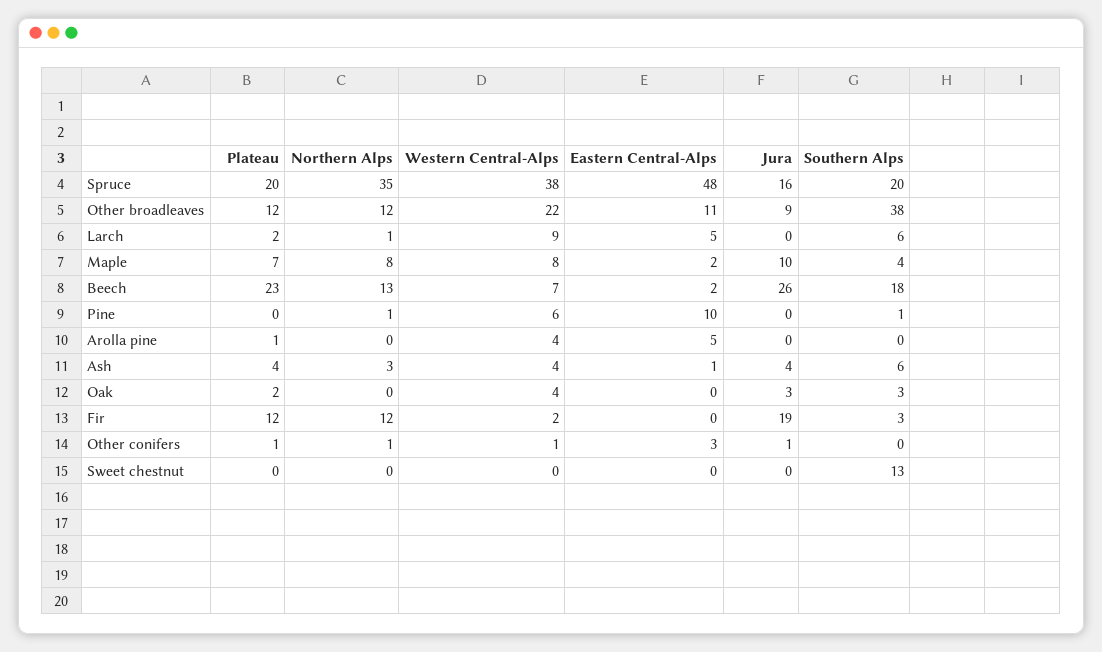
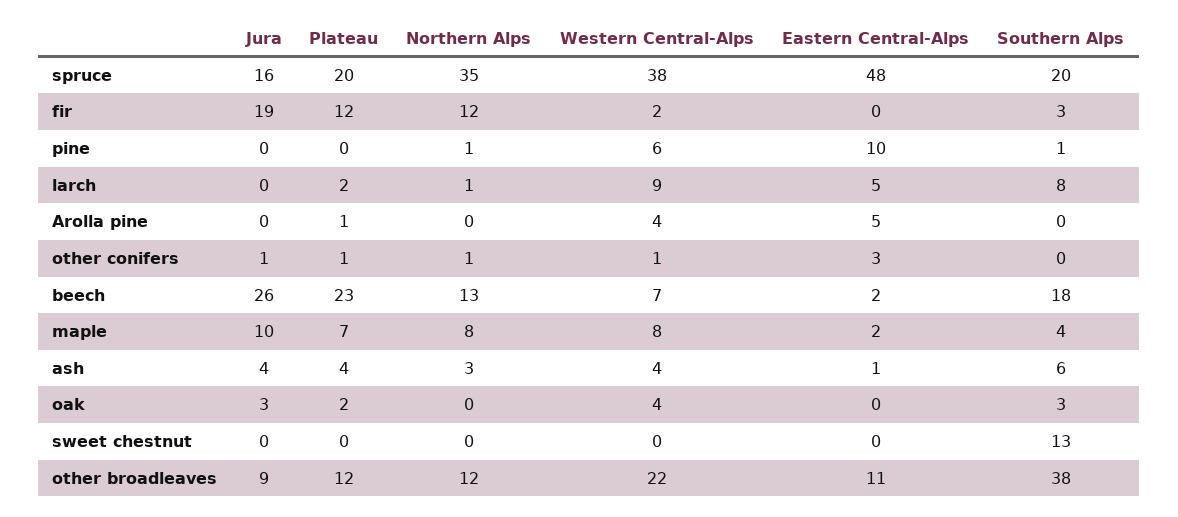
Southern Alps, Larch: 6 -> 8

